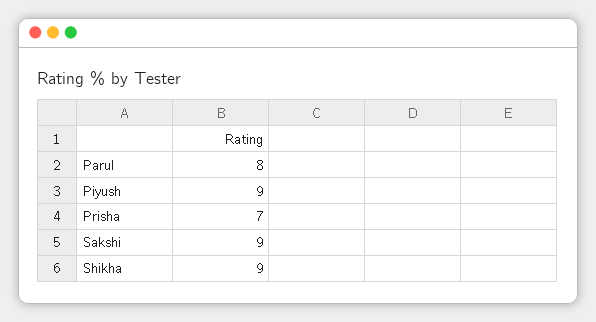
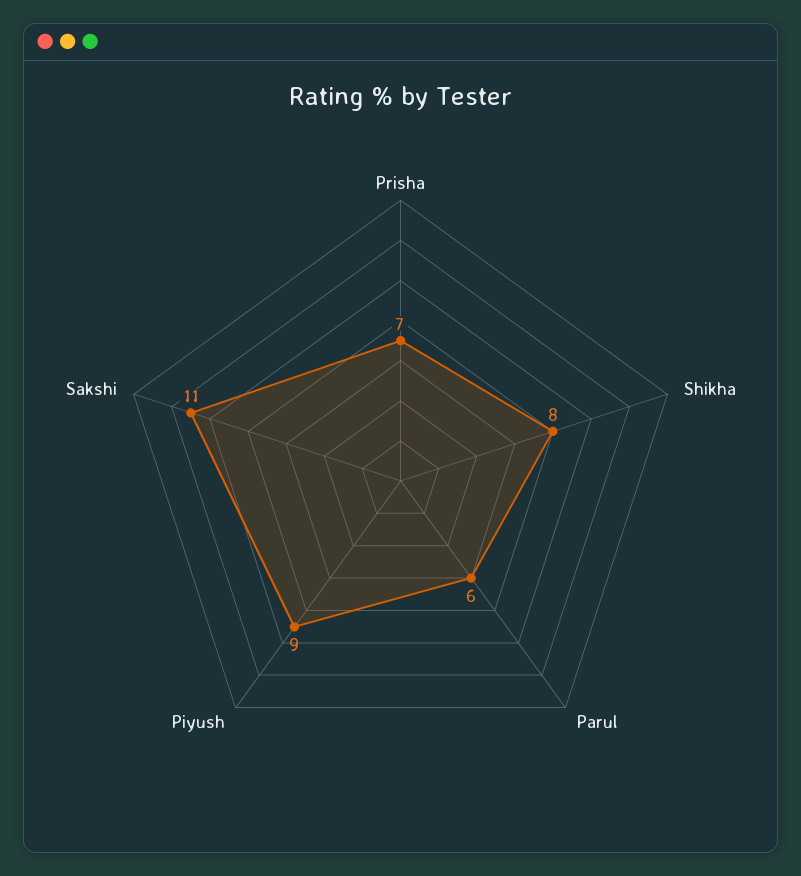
Parul: 8 -> 6
Sakshi: 9 -> 11
Shikha: 9 -> 8

